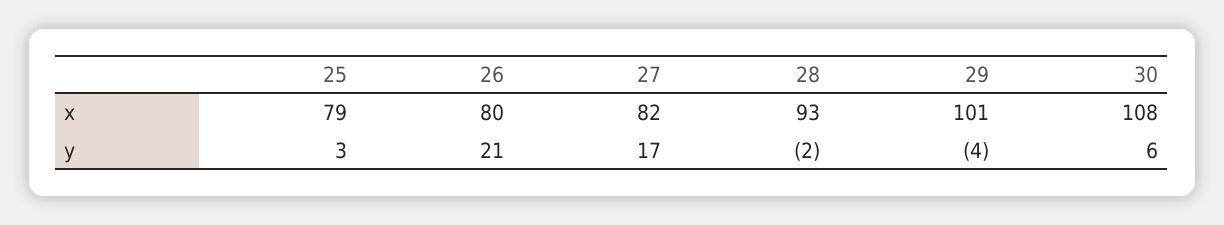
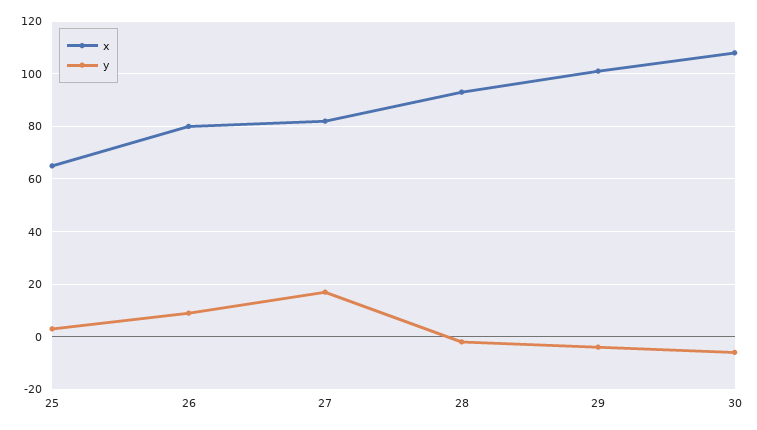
x, 25: 79 -> 65
y, 26: 21 -> 10
y, 30: 6 -> -5

